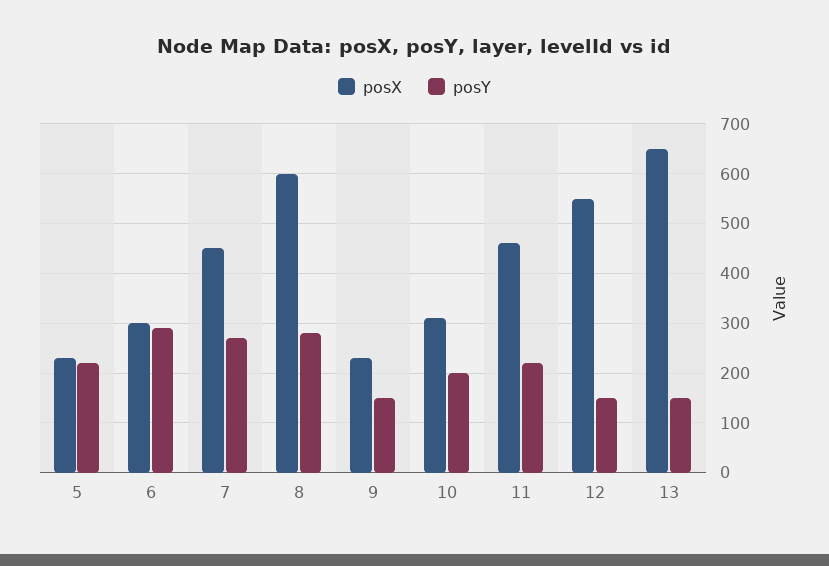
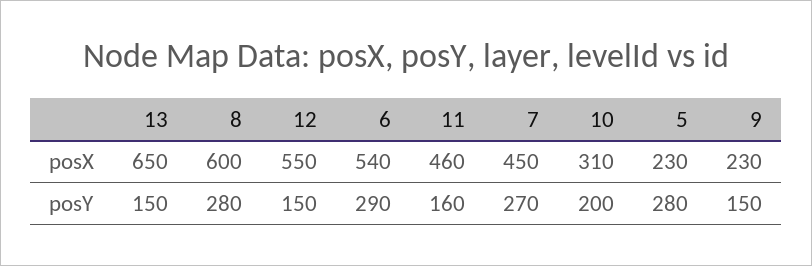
posY, 5: 220 -> 280
posX, 6: 300 -> 540
posY, 11: 220 -> 160

